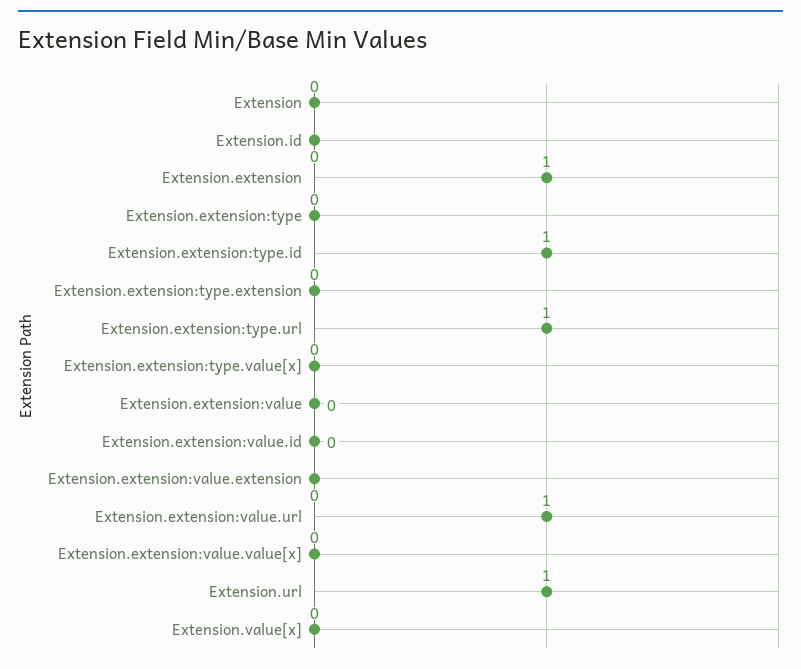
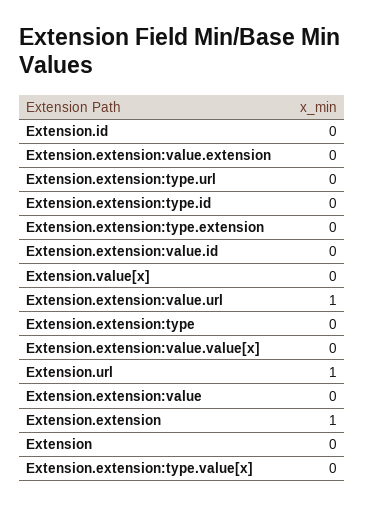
Extension.extension:type.id: 1 -> 0
Extension.extension:type.url: 1 -> 0

